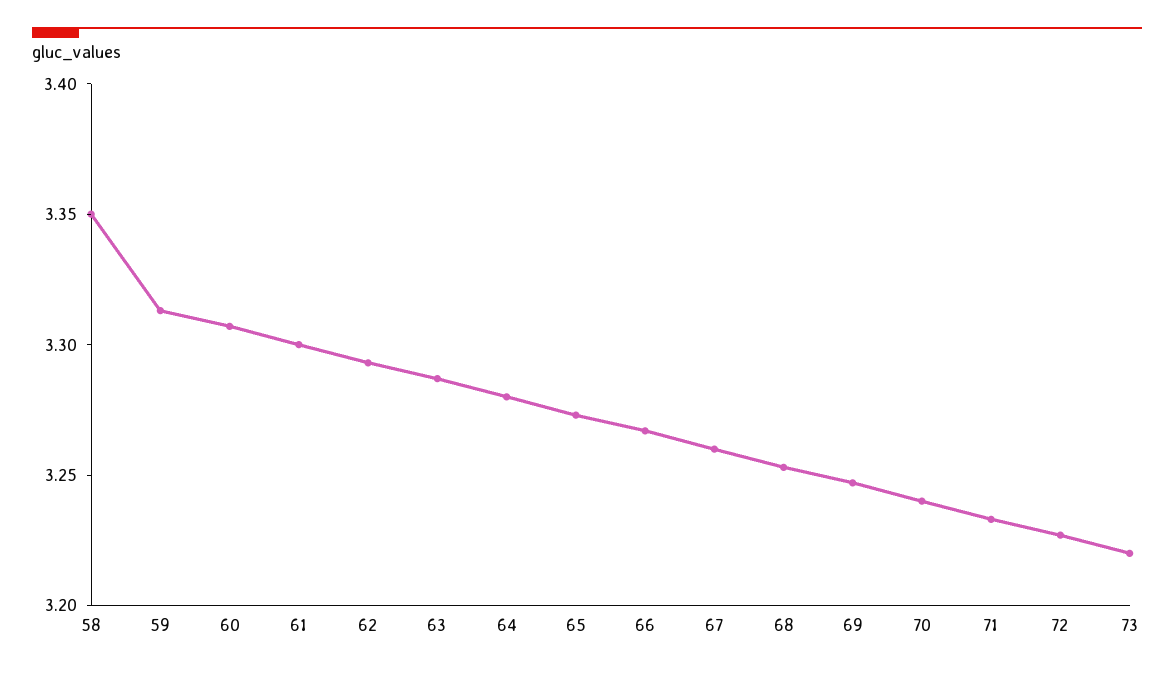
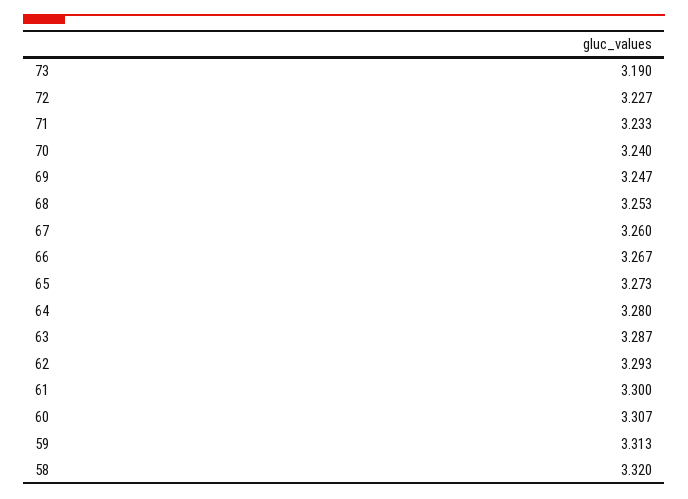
58: 3.35 -> 3.32
73: 3.22 -> 3.19

